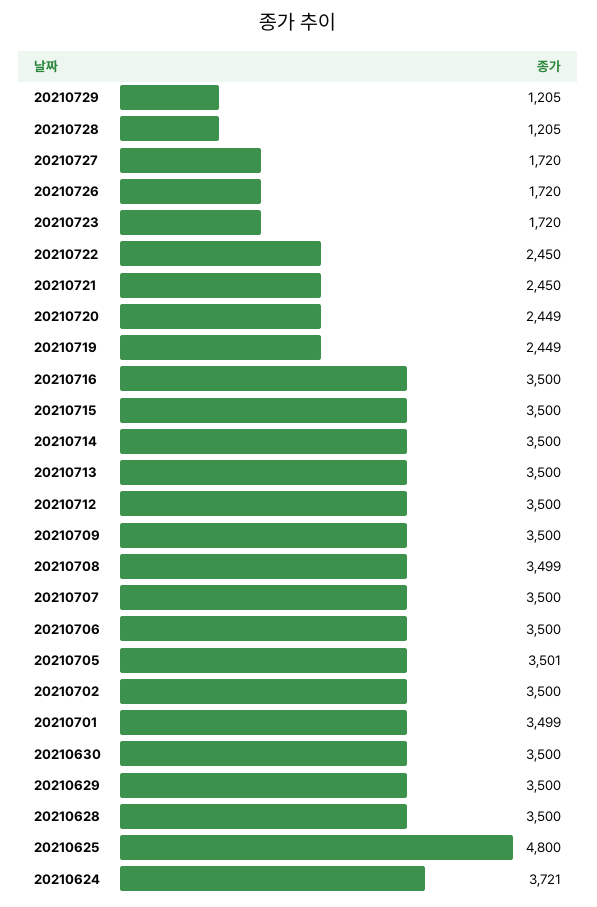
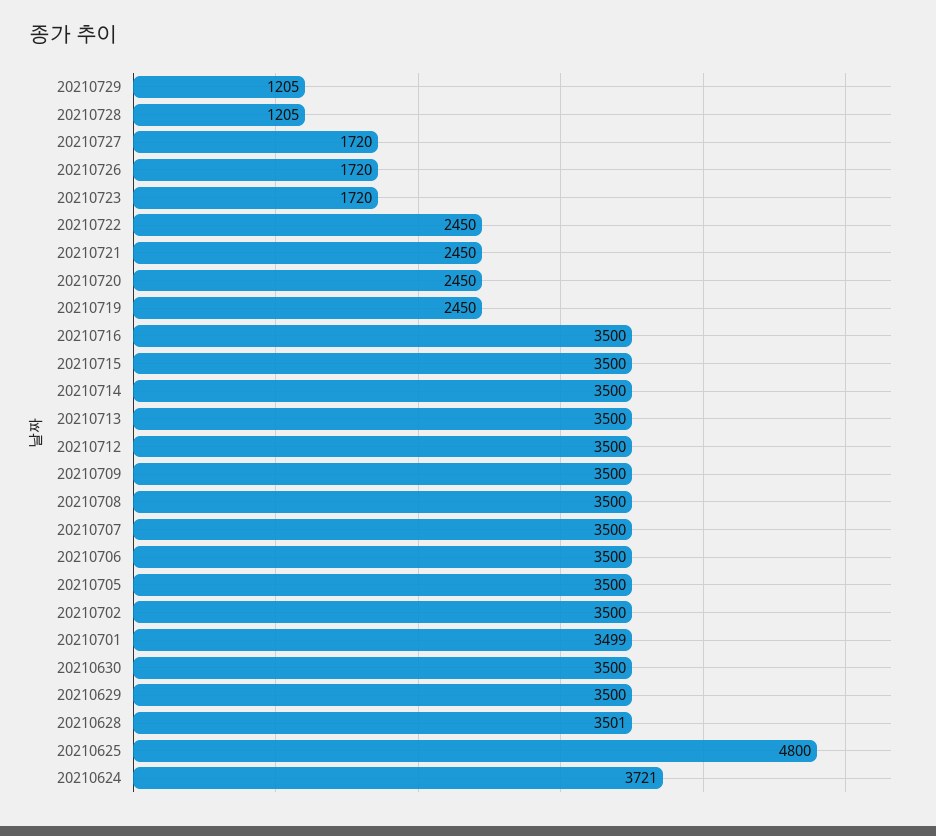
20210720: 2449 -> 2450
20210719: 2449 -> 2450
20210708: 3499 -> 3500
20210705: 3501 -> 3500
20210628: 3500 -> 3501

